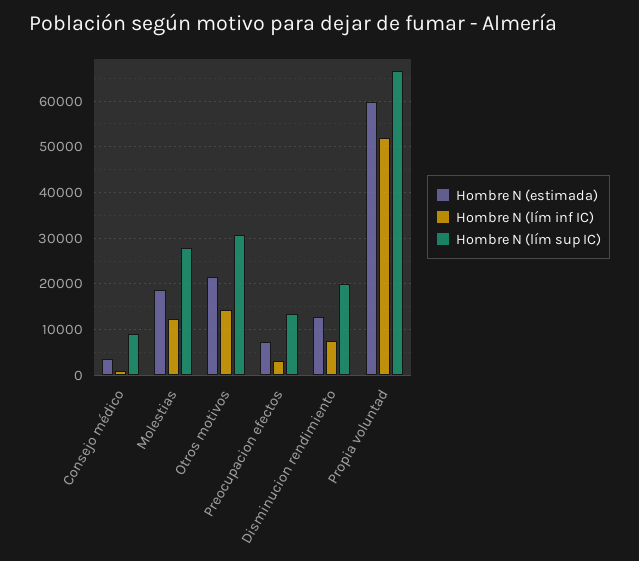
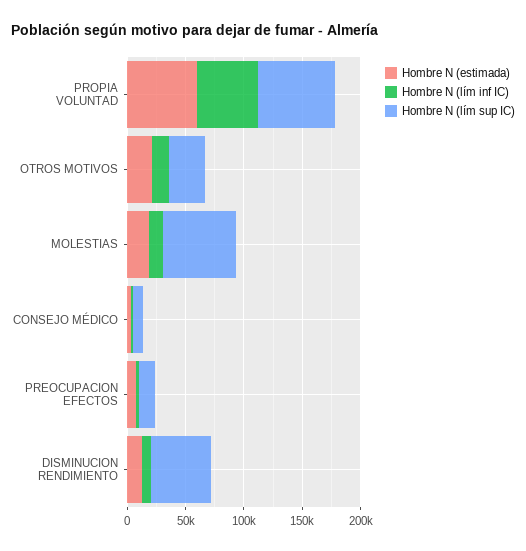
Hombre N (lím sup IC), Molestias: 28000 -> 60000
Hombre N (lím sup IC), Disminucion rendimiento: 20000 -> 50000

